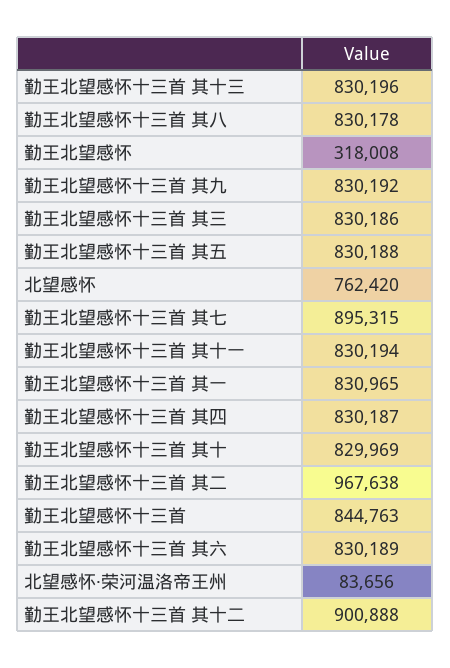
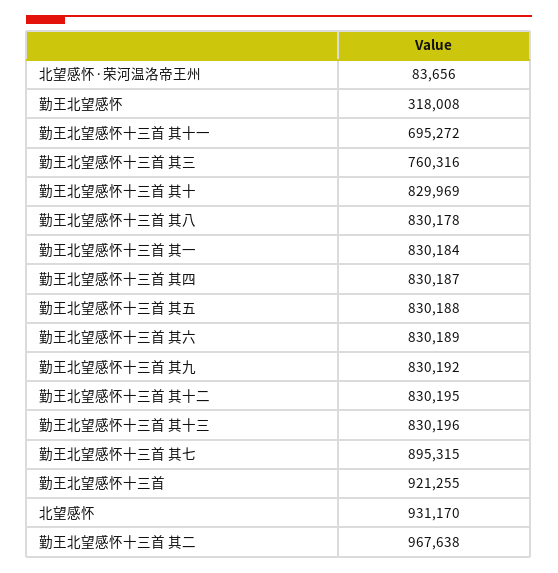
勤王北望感怀十三首 其三: 830186 -> 760316
北望感怀: 762420 -> 931170
勤王北望感怀十三首 其十一: 830194 -> 695272
勤王北望感怀十三首 其一: 830965 -> 830184
勤王北望感怀十三首: 844763 -> 921255
勤王北望感怀十三首 其十二: 900888 -> 830195

